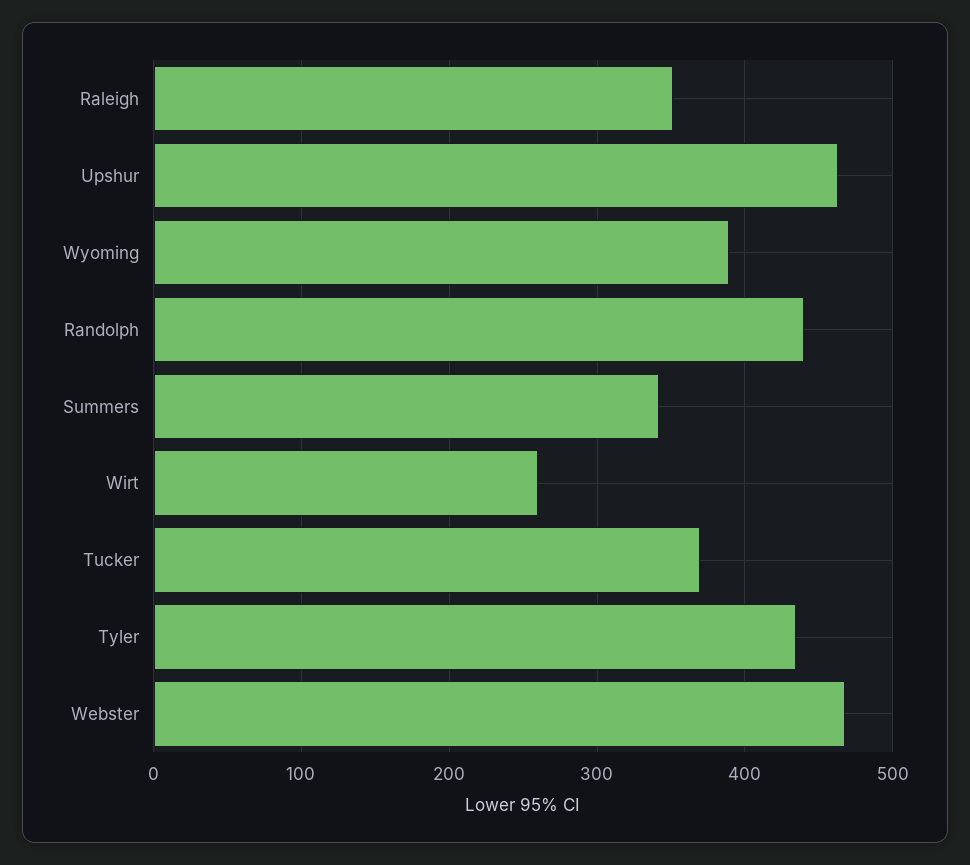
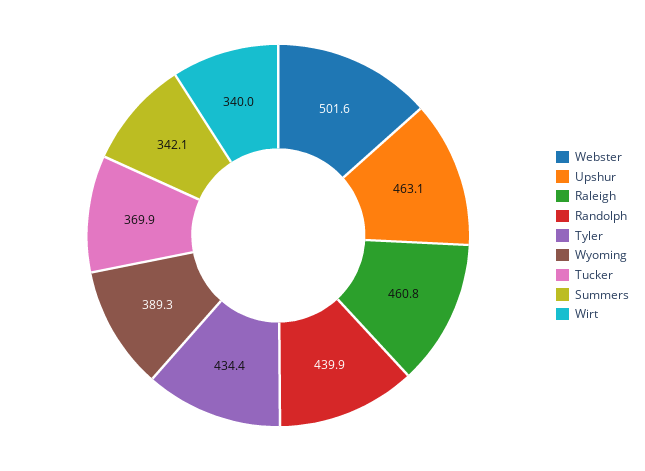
Raleigh: 350 -> 460.8
Wirt: 260 -> 340
Webster: 470 -> 501.6

